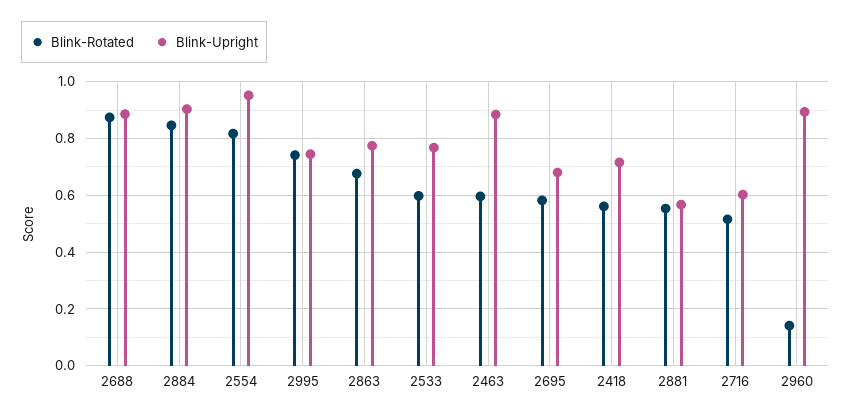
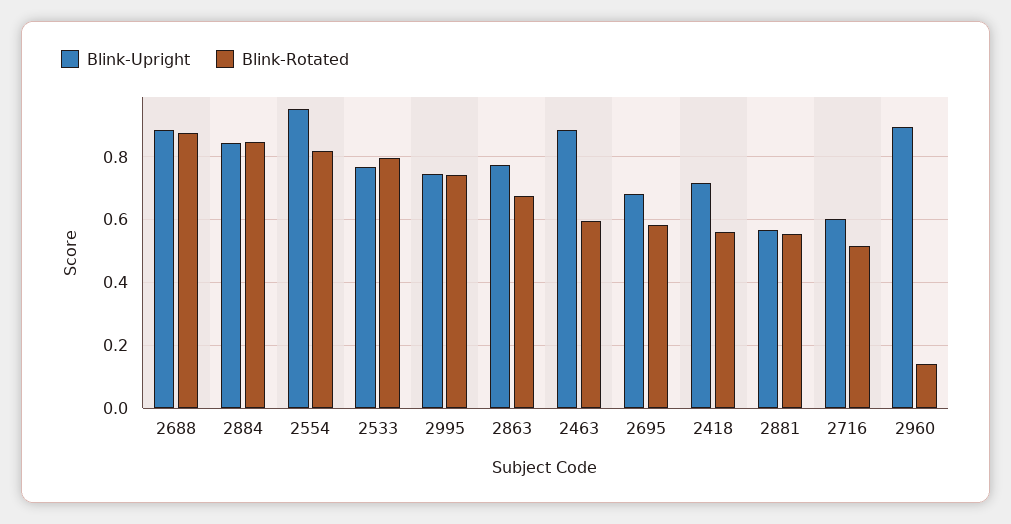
Blink-Upright, 2884: 0.9 -> 0.84
Blink-Rotated, 2533: 0.6 -> 0.8

